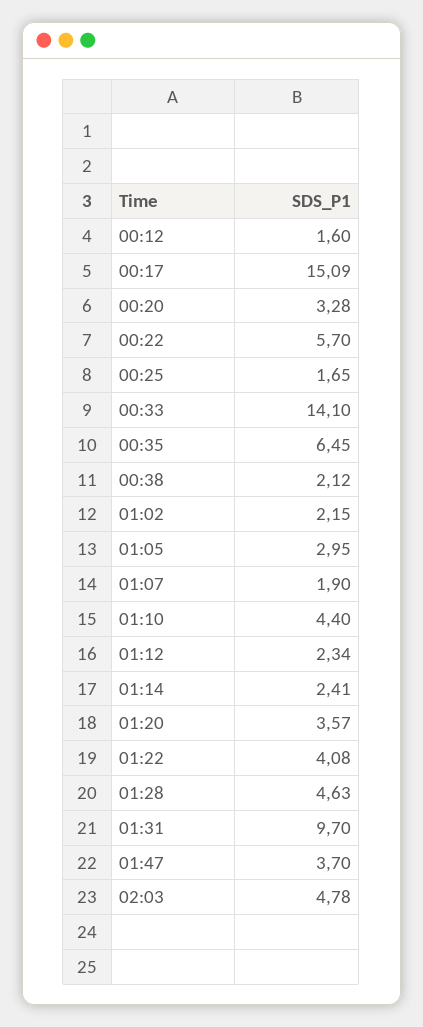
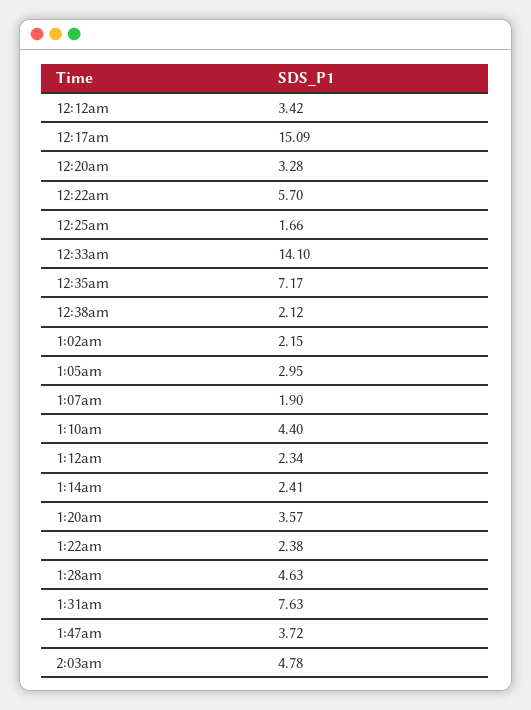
00:12: 1.6 -> 3.42
00:25: 1.65 -> 1.66
00:35: 6.45 -> 7.17
01:22: 4.08 -> 2.38
01:31: 9.7 -> 7.63
01:47: 3.7 -> 3.72

